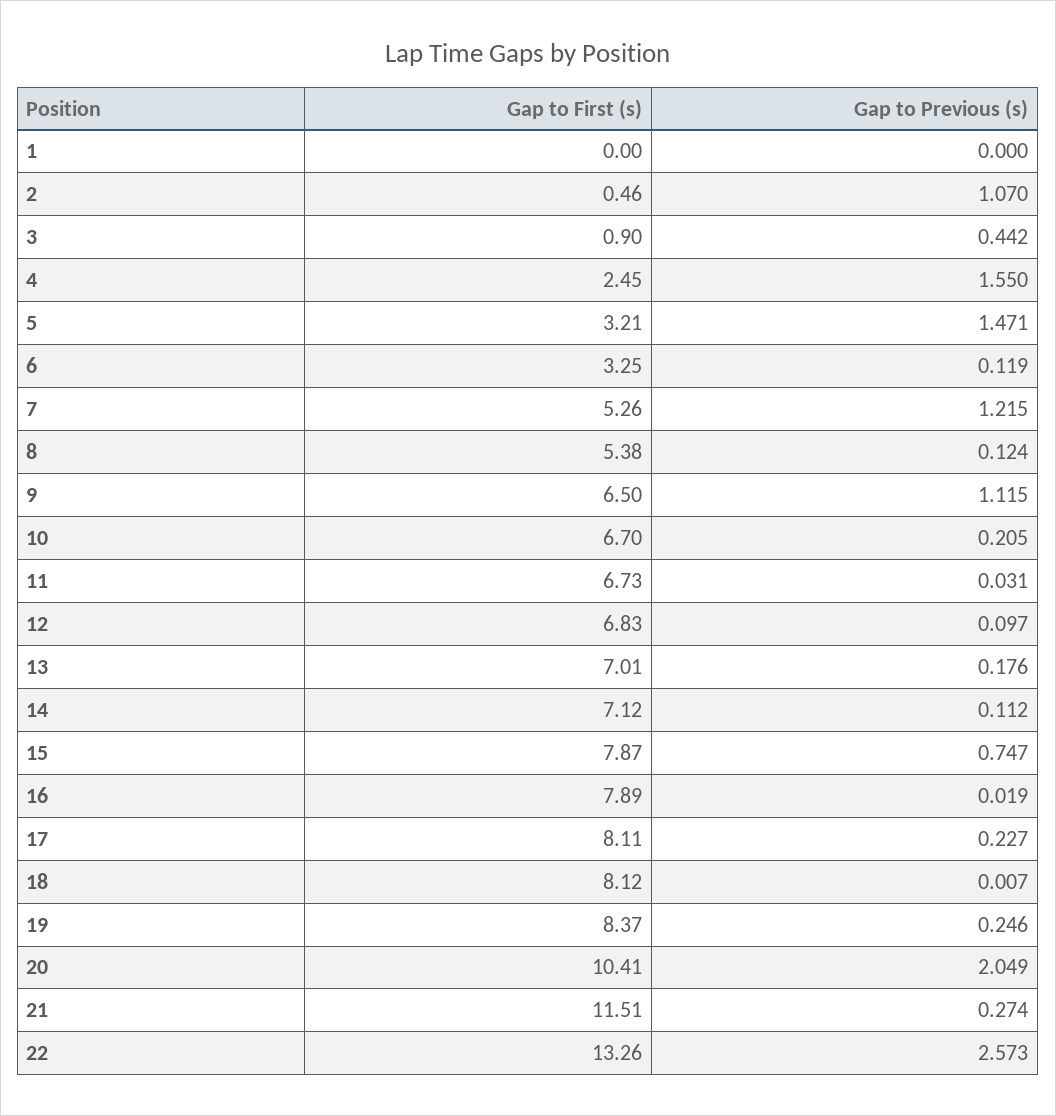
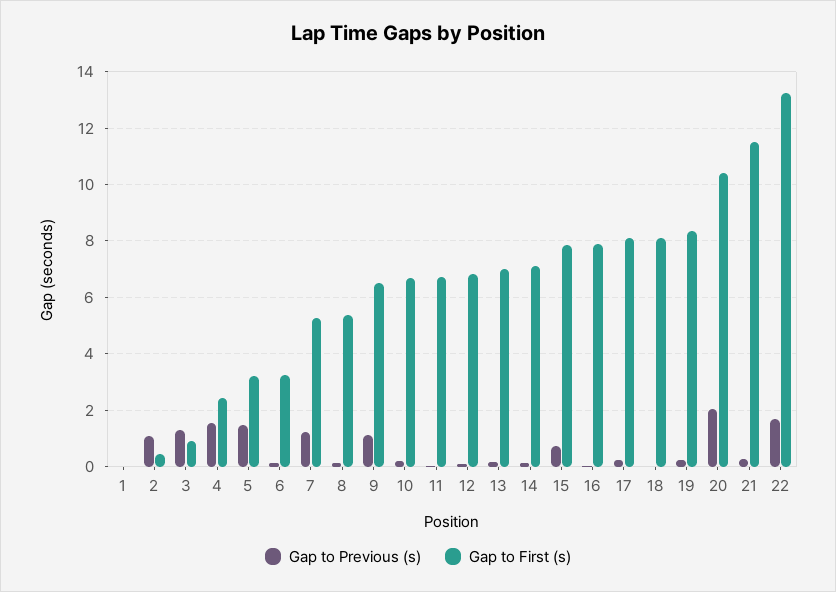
Gap to Previous (s), 3: 0.442 -> 1.25
Gap to Previous (s), 22: 2.573 -> 1.75

